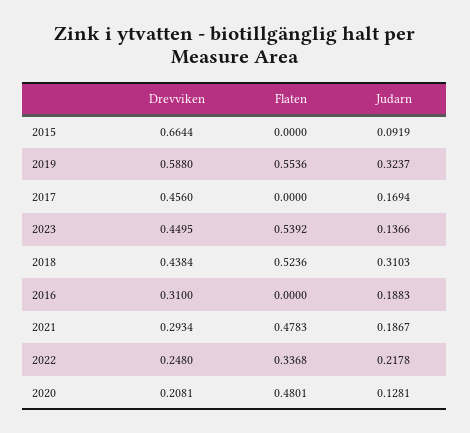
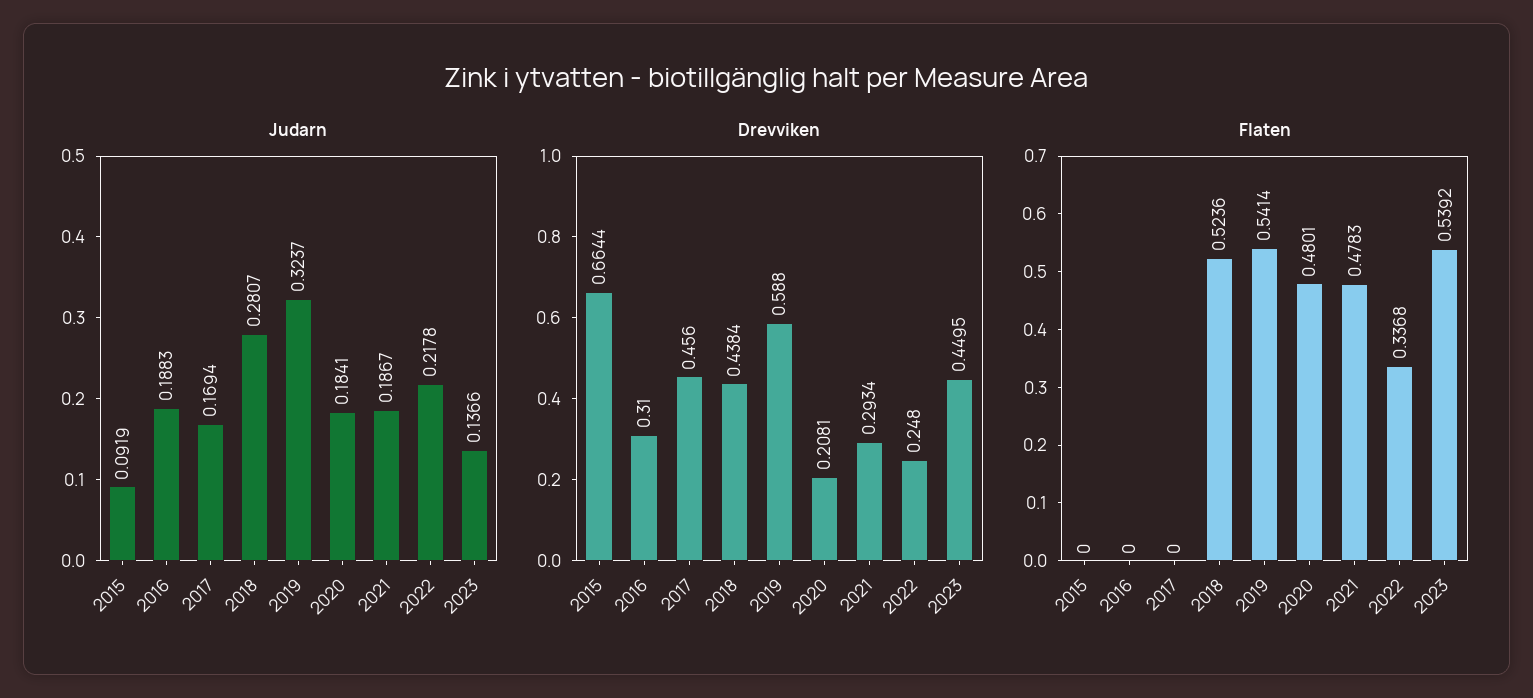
Flaten, 2019: 0.5536 -> 0.5414
Judarn, 2018: 0.3103 -> 0.2807
Judarn, 2020: 0.1281 -> 0.1841

